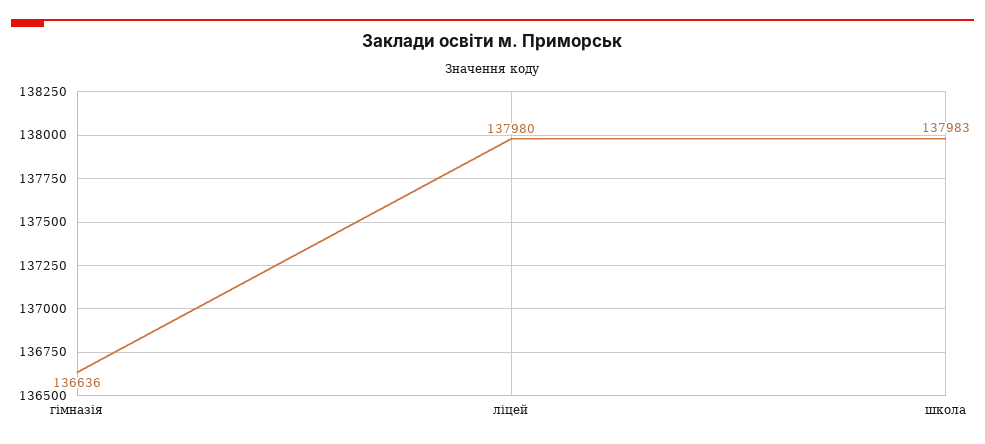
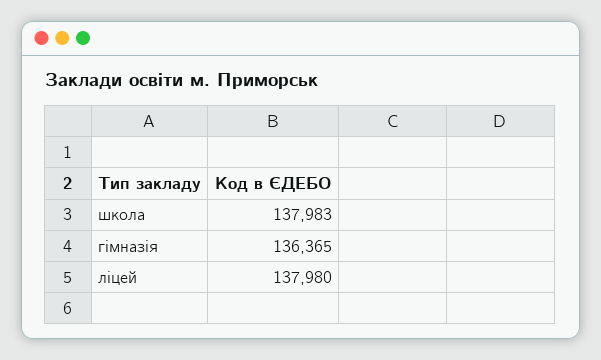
гімназія: 136636 -> 136365

